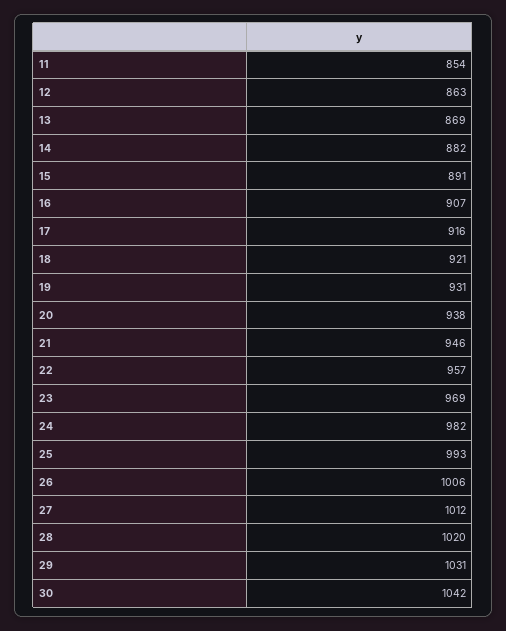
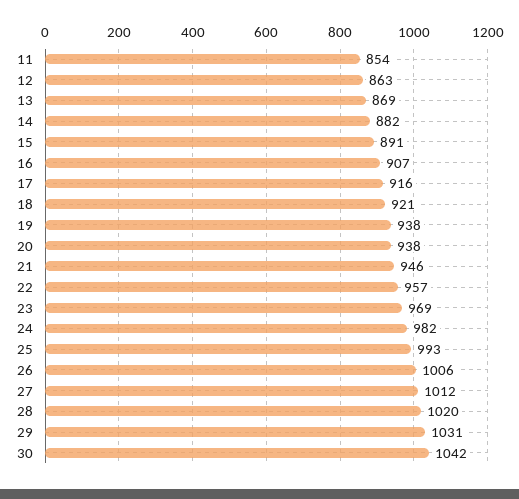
19: 931 -> 938

